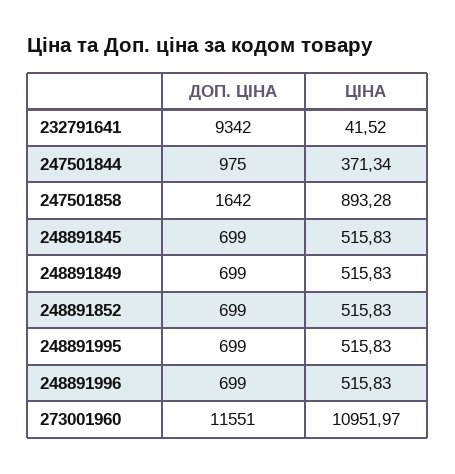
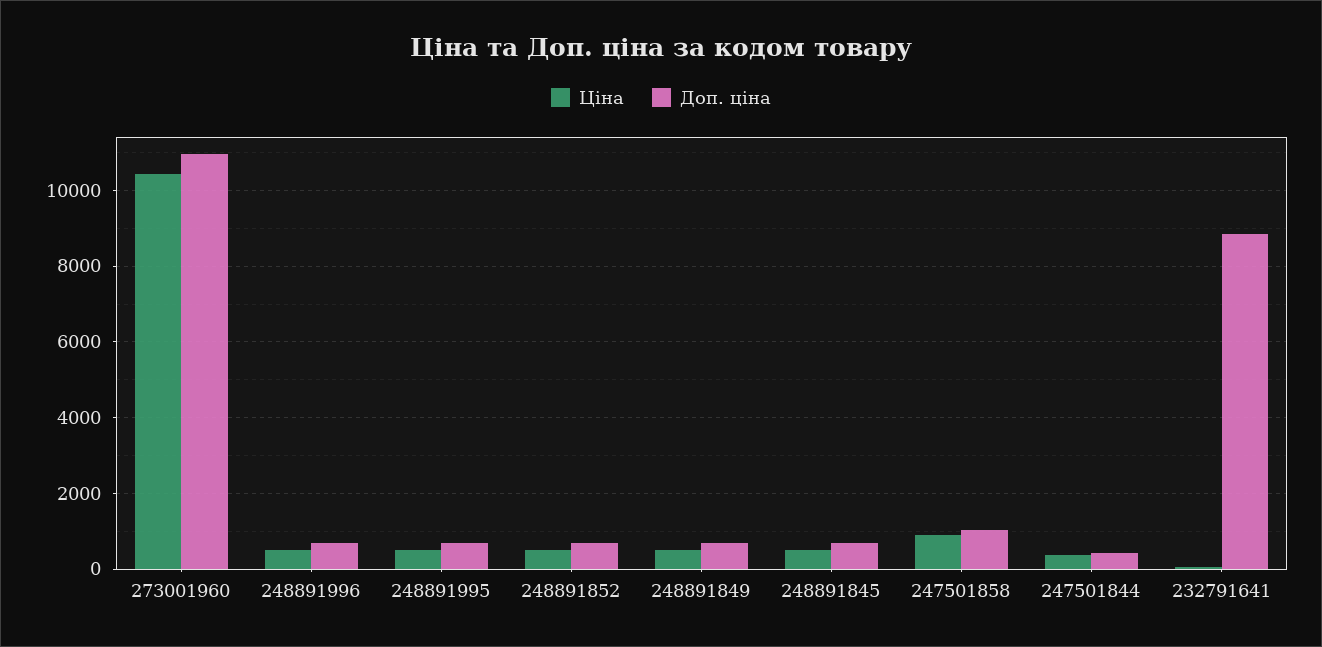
ДОП. ЦІНА, 232791641: 9342 -> 8800
ДОП. ЦІНА, 247501844: 975 -> 400
ДОП. ЦІНА, 247501858: 1642 -> 1000
ДОП. ЦІНА, 273001960: 11551 -> 11000
ЦІНА, 273001960: 10951.97 -> 10400

